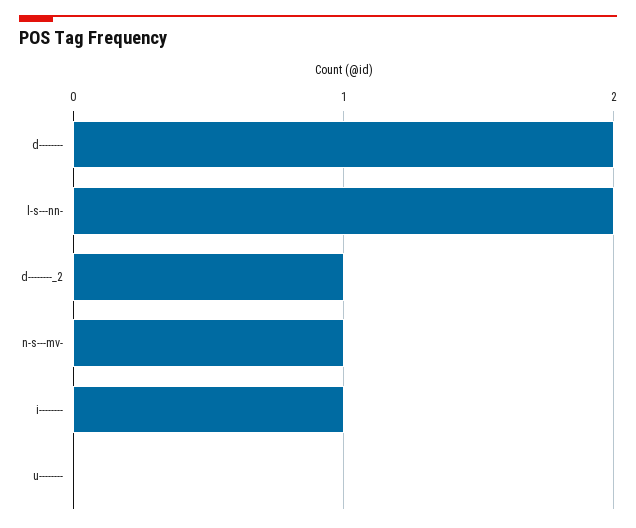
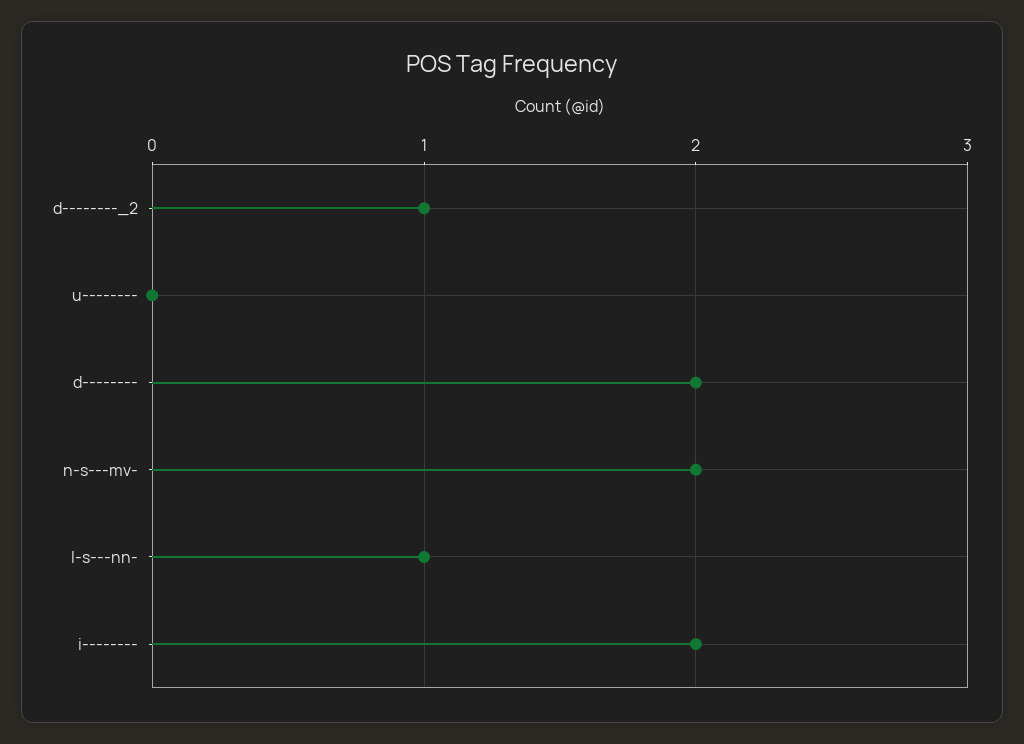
l-s---nn-: 2 -> 1
n-s---mv-: 1 -> 2
i--------: 1 -> 2

